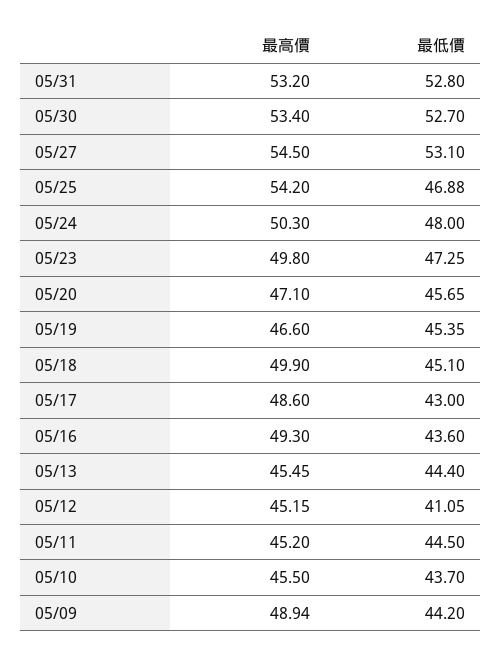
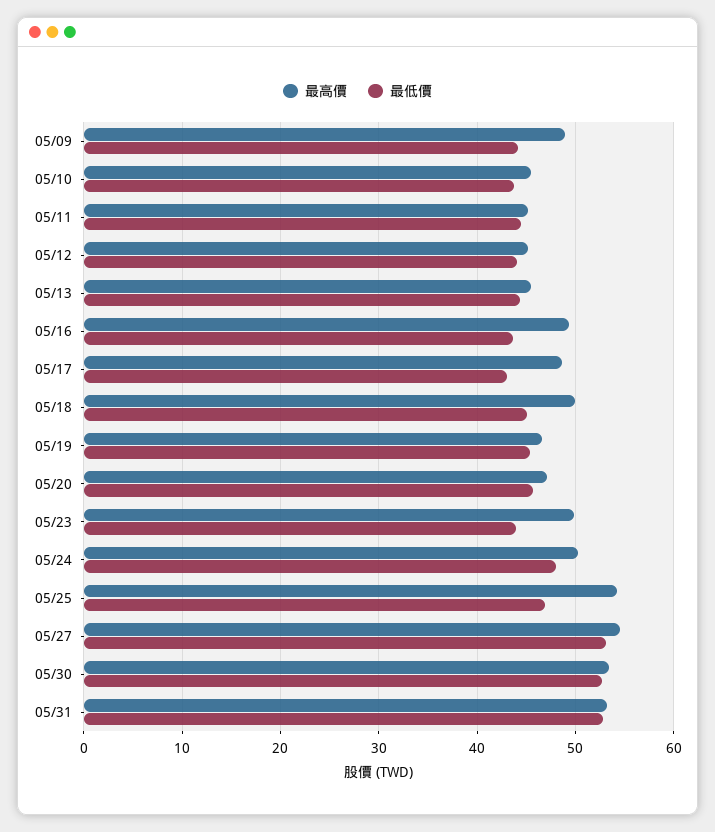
最低價, 05/23: 47.25 -> 44
最低價, 05/12: 41.05 -> 44

